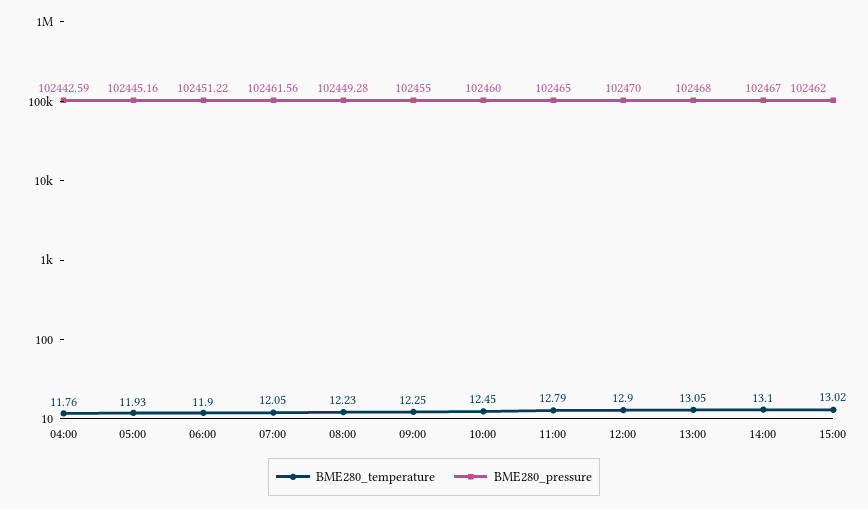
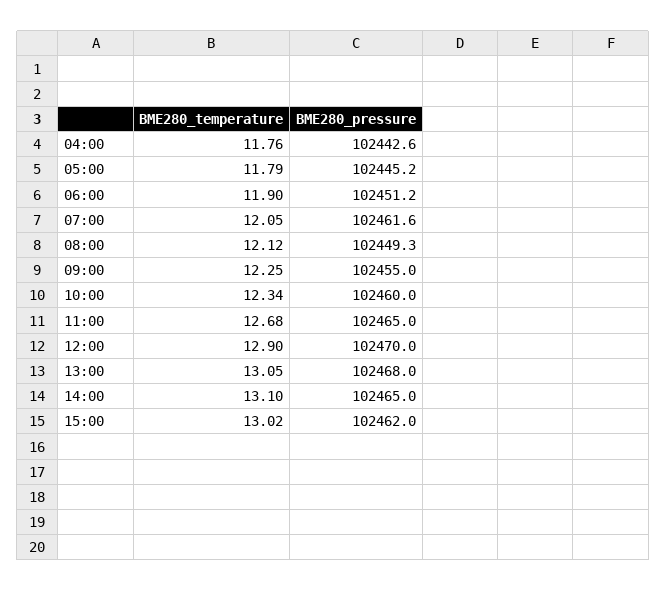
BME280_temperature, 05:00: 11.93 -> 11.79
BME280_temperature, 08:00: 12.23 -> 12.12
BME280_temperature, 10:00: 12.45 -> 12.34
BME280_temperature, 11:00: 12.79 -> 12.68
BME280_pressure, 14:00: 102467 -> 102465

